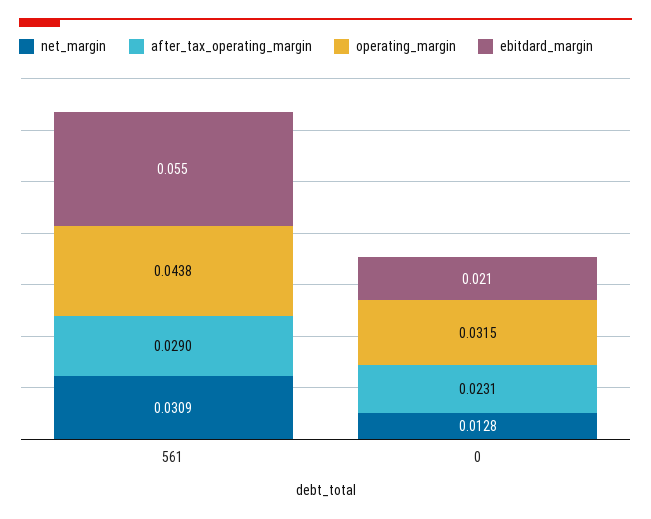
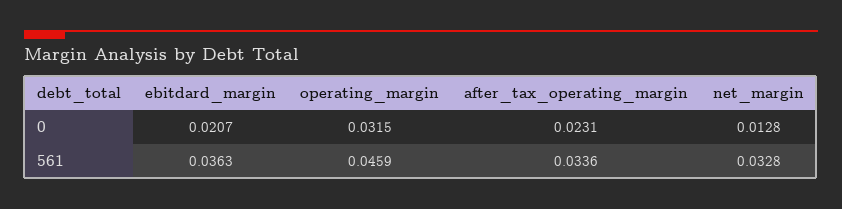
net_margin, 561: 0.0309 -> 0.0328
after_tax_operating_margin, 561: 0.029 -> 0.0336
operating_margin, 561: 0.0438 -> 0.0459
ebitdard_margin, 561: 0.055 -> 0.0363

